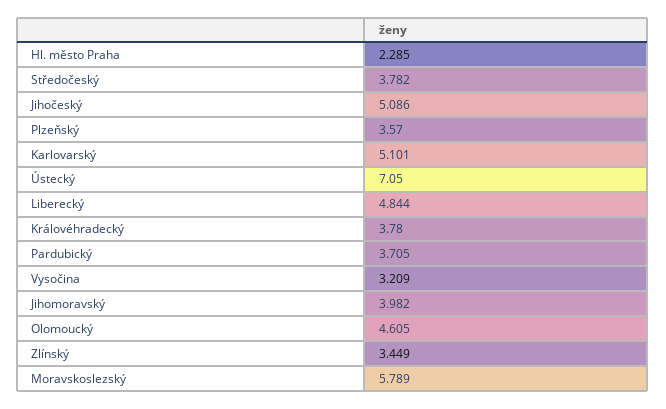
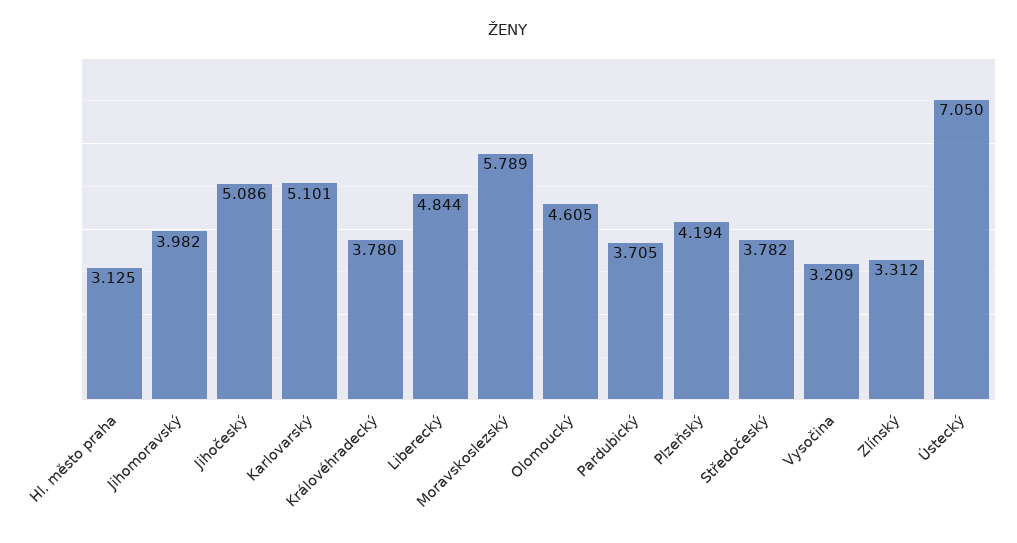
Hl. město Praha: 2.285 -> 3.125
Plzeňský: 3.57 -> 4.194
Zlínský: 3.449 -> 3.312

